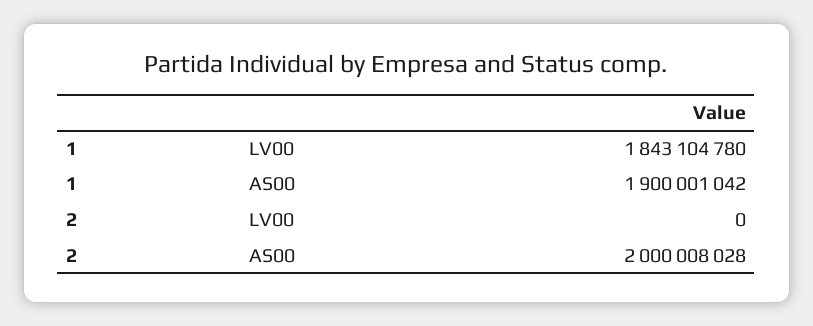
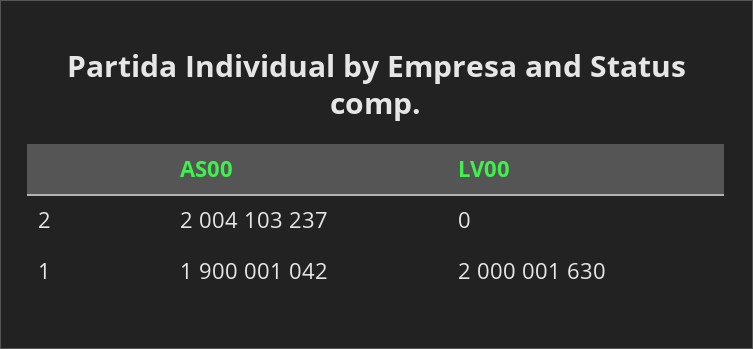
1, LV00: 1843104780 -> 2000001630
2, AS00: 2000008028 -> 2004103237

